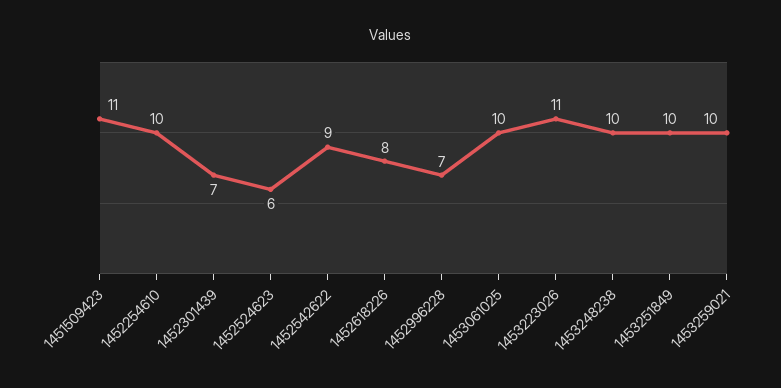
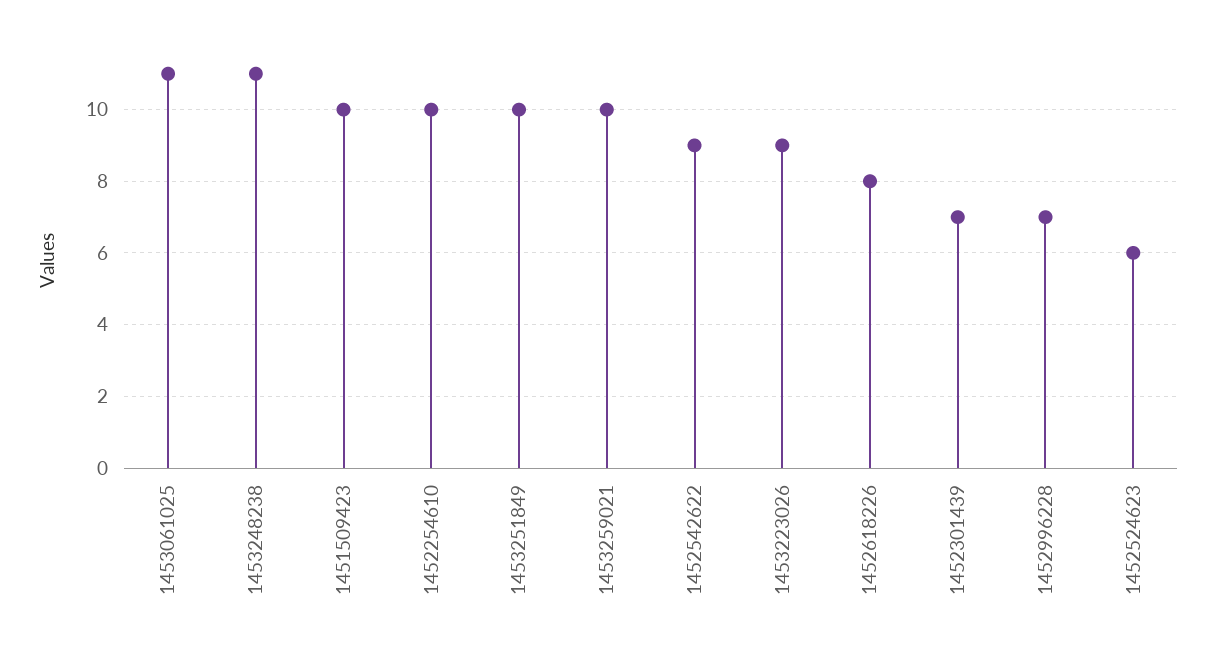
1451509423: 11 -> 10
1453061025: 10 -> 11
1453223026: 11 -> 9
1453248238: 10 -> 11

